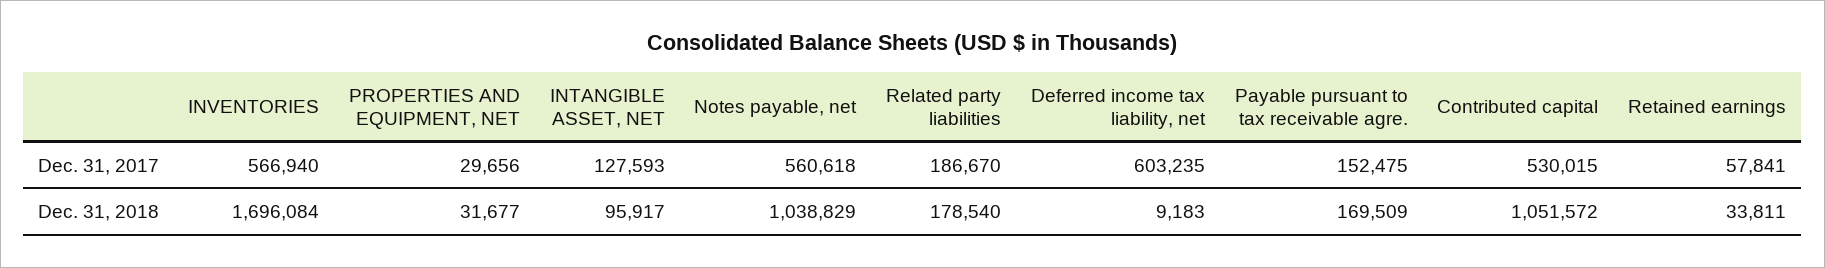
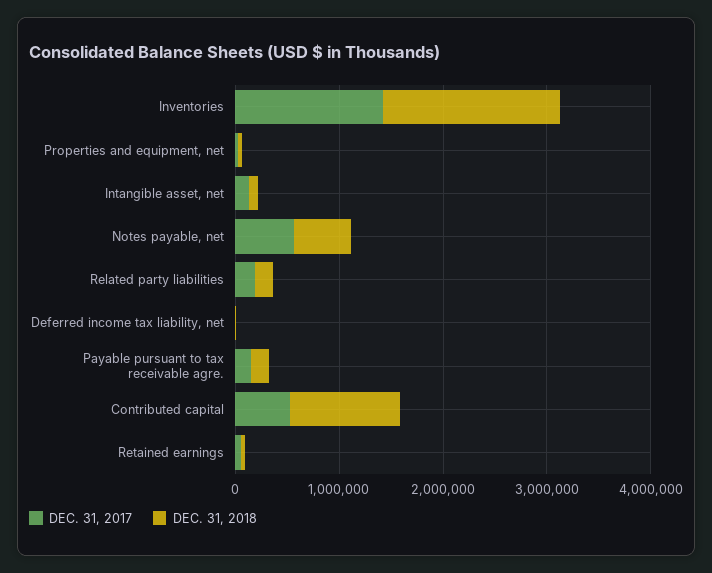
Dec. 31, 2017, INVENTORIES: 566940 -> 1400000
Dec. 31, 2017, Deferred income tax liability, net: 603235 -> 0
Dec. 31, 2018, Notes payable, net: 1038829 -> 600000

